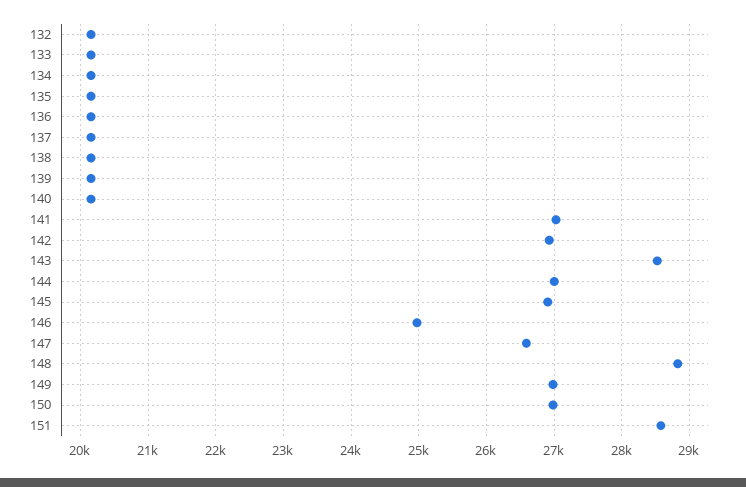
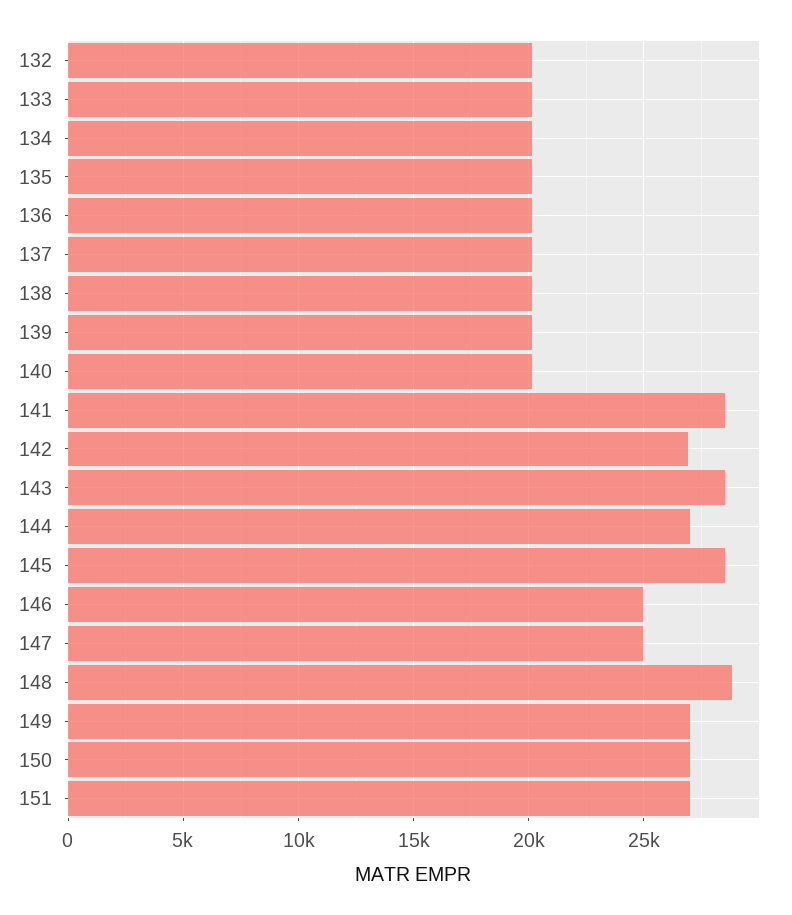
141: 27000 -> 28500
145: 26900 -> 28500
147: 26600 -> 25000
151: 28600 -> 27000

